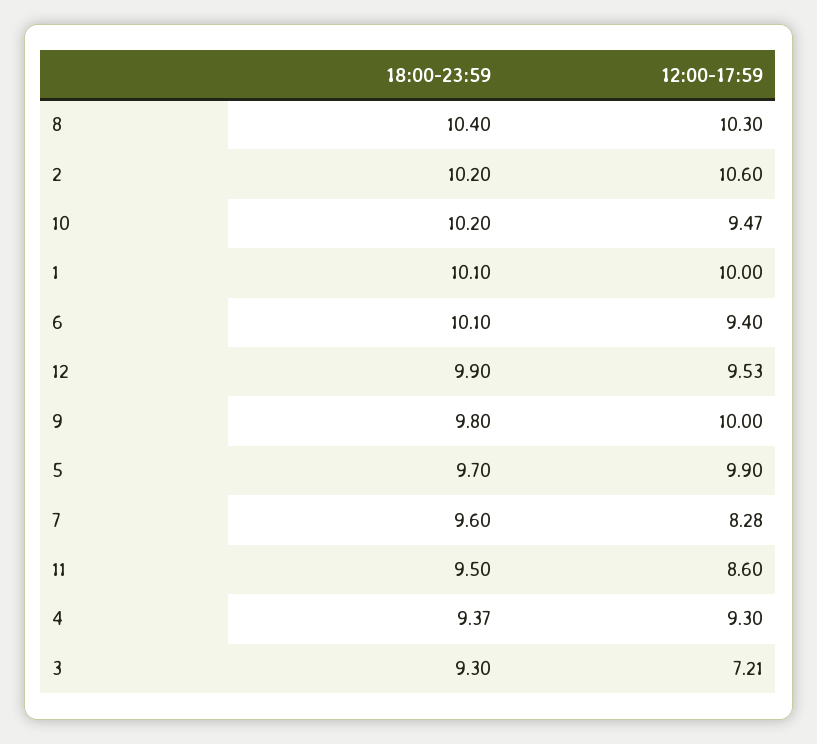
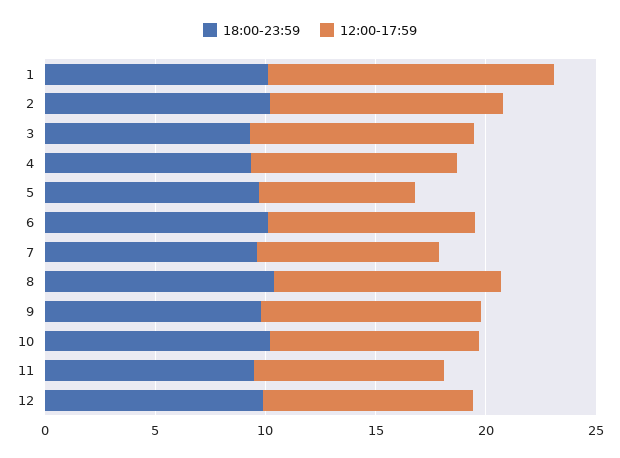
12:00-17:59, 1: 10 -> 13
12:00-17:59, 5: 9.9 -> 7
12:00-17:59, 3: 7.21 -> 10

